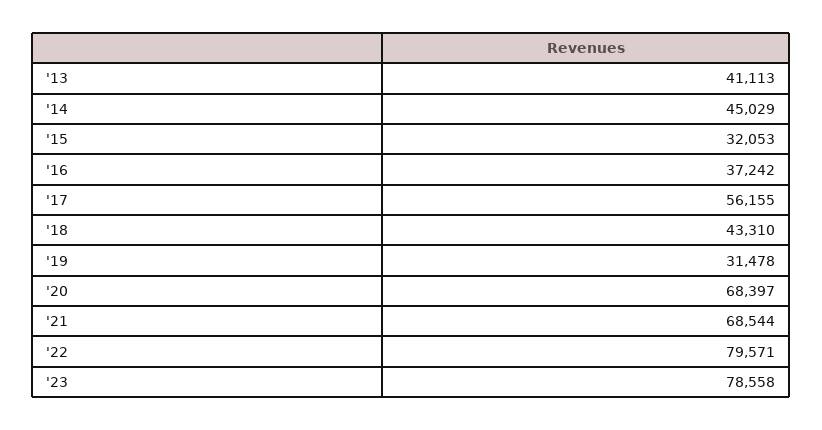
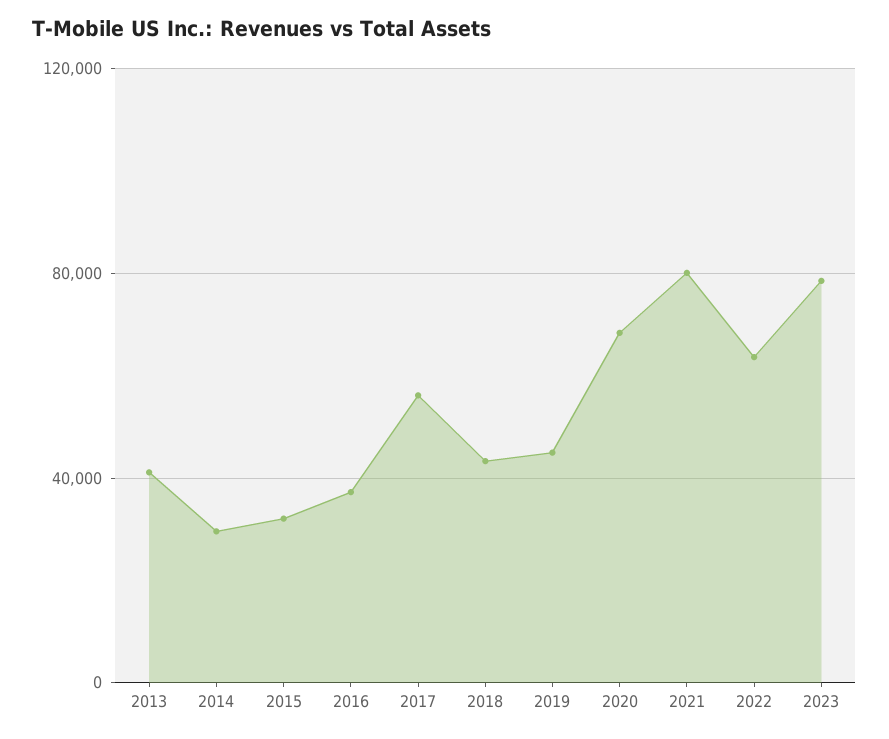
'14: 45029 -> 30000
'19: 31478 -> 45000
'21: 68544 -> 80000
'22: 79571 -> 65000

